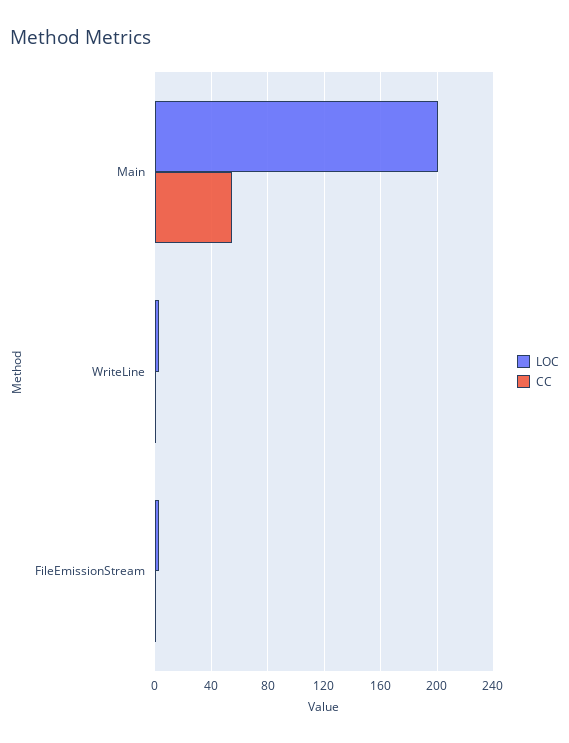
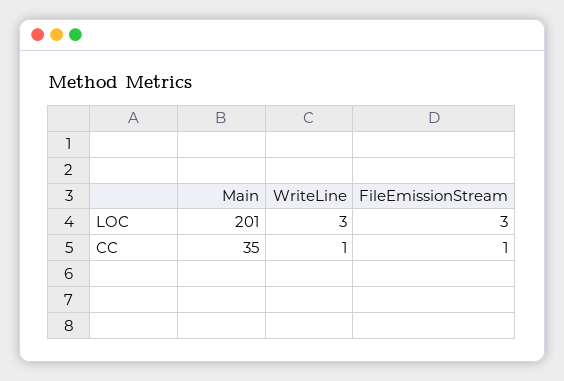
CC, Main: 55 -> 35

